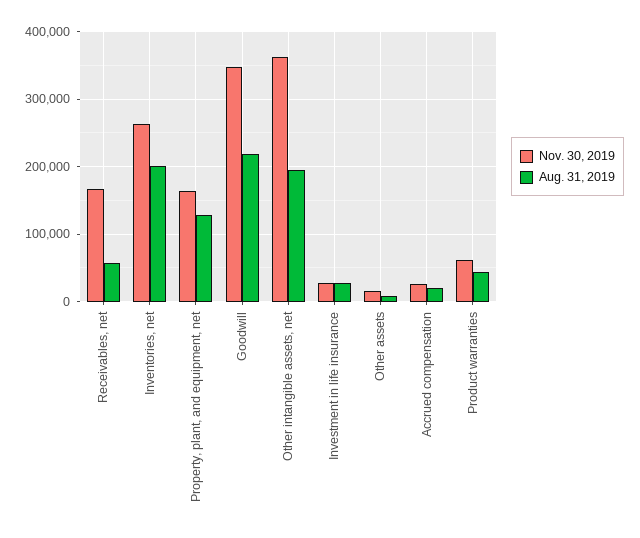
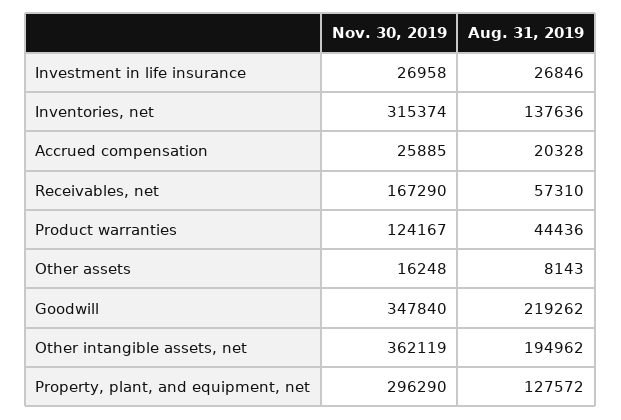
Nov. 30, 2019, Inventories, net: 260000 -> 315374
Aug. 31, 2019, Inventories, net: 200000 -> 137636
Nov. 30, 2019, Property, plant, and equipment, net: 160000 -> 296290
Nov. 30, 2019, Product warranties: 60000 -> 124167

